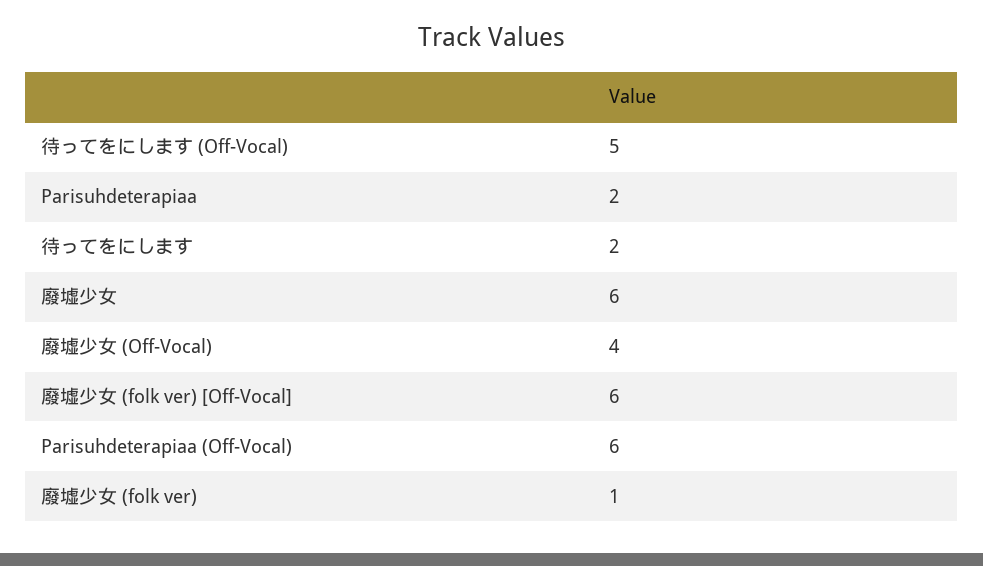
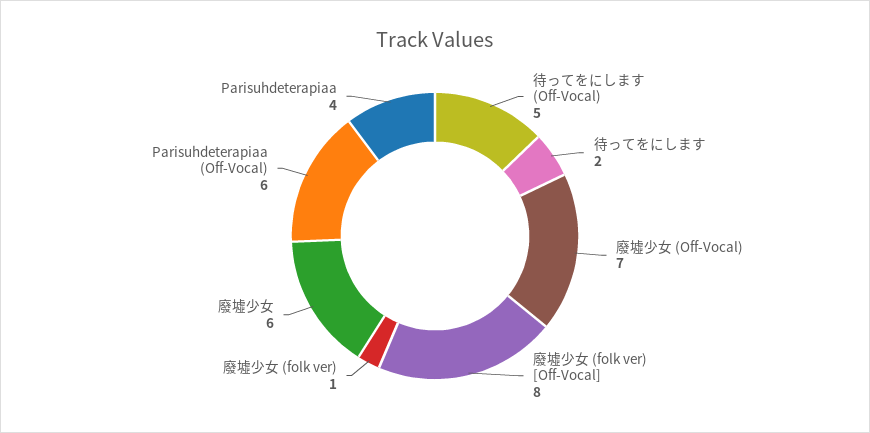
Parisuhdeterapiaa: 2 -> 4
廢墟少女 (Off-Vocal): 4 -> 7
廢墟少女 (folk ver) [Off-Vocal]: 6 -> 8

